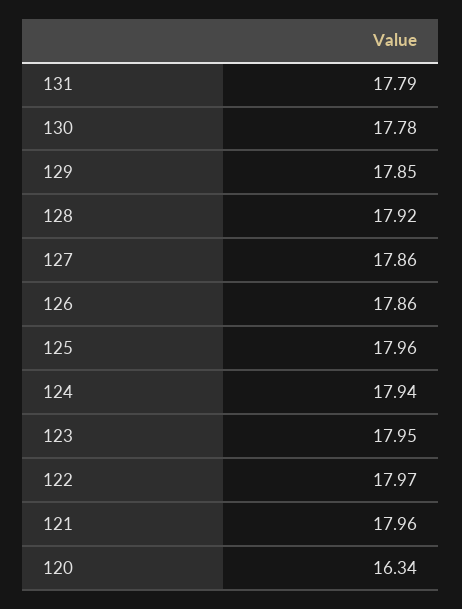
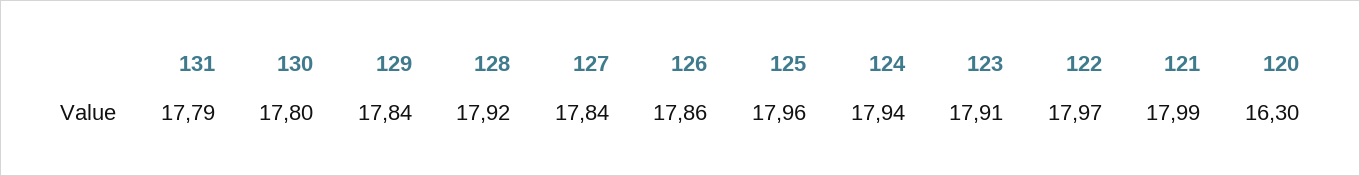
130: 17.78 -> 17.8
129: 17.85 -> 17.84
127: 17.86 -> 17.84
123: 17.95 -> 17.91
121: 17.96 -> 17.99
120: 16.34 -> 16.3

